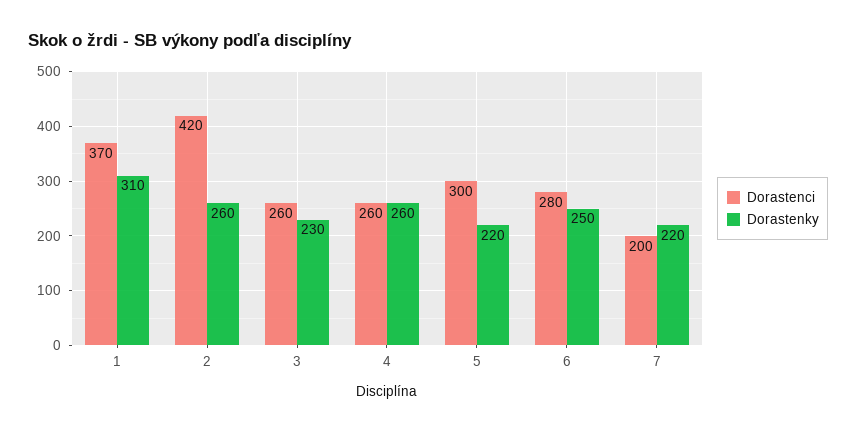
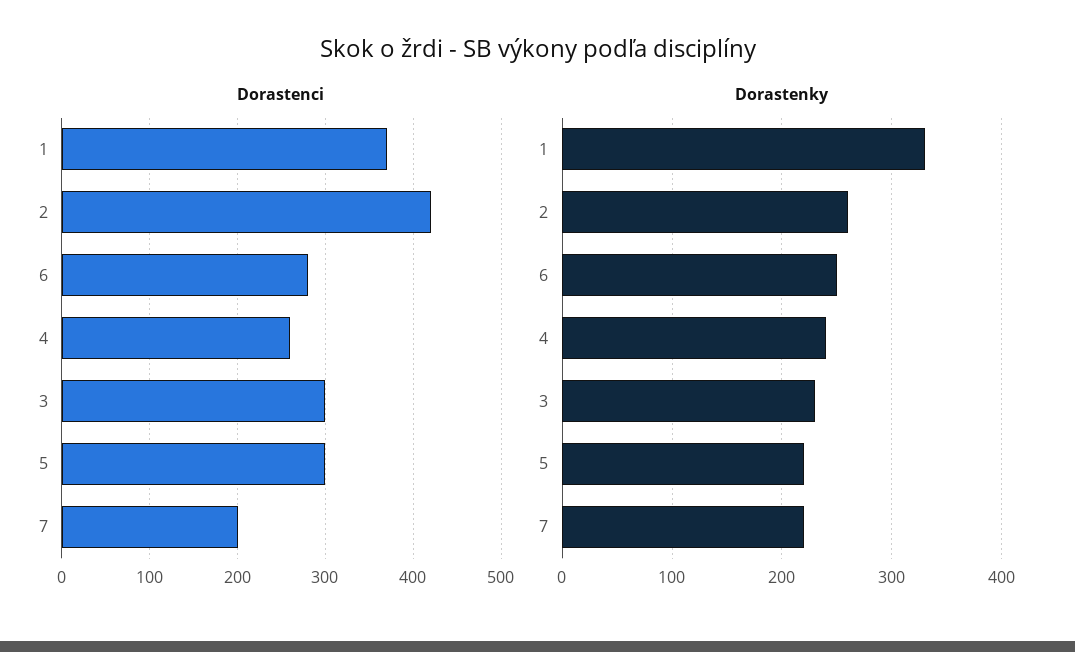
Dorastenky, 1: 310 -> 330
Dorastenci, 3: 260 -> 300
Dorastenky, 4: 260 -> 240

